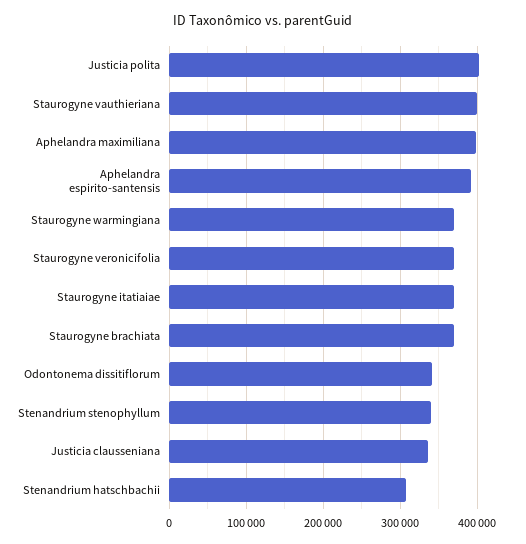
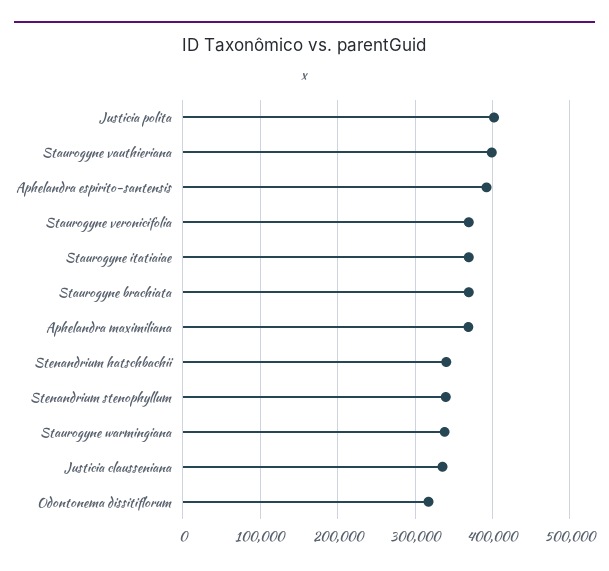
Aphelandra maximiliana: 400000 -> 370000
Staurogyne warmingiana: 370000 -> 340000
Odontonema dissitiflorum: 340000 -> 320000
Stenandrium hatschbachii: 310000 -> 340000

